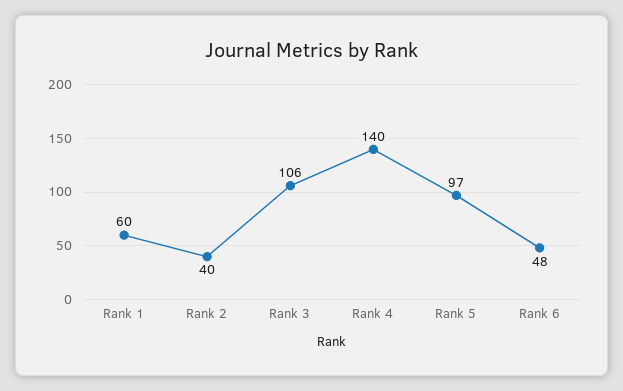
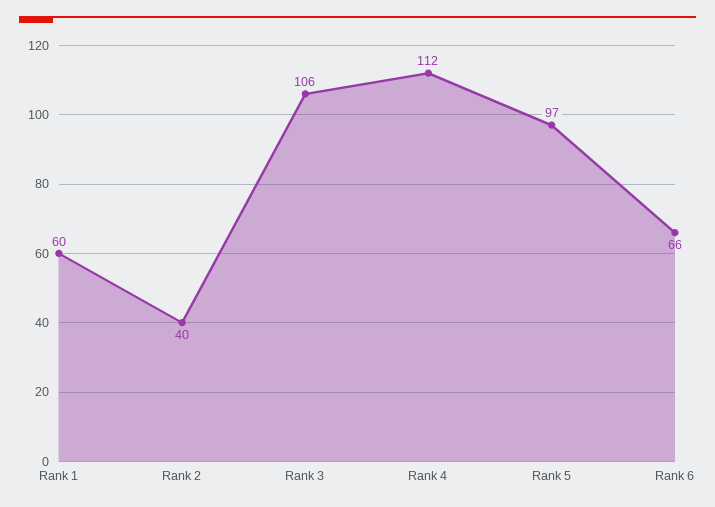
Rank 4: 140 -> 112
Rank 6: 48 -> 66

